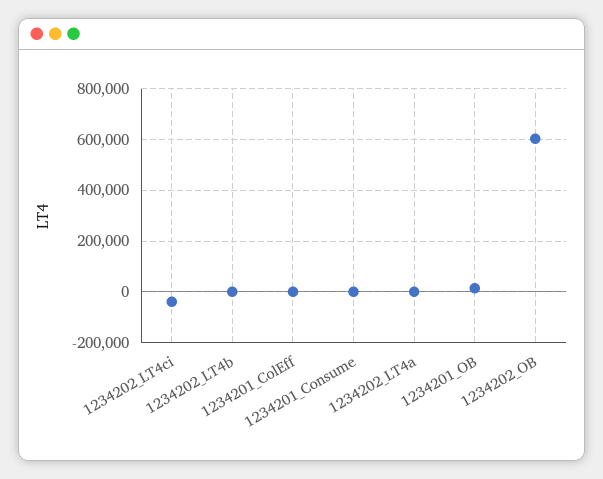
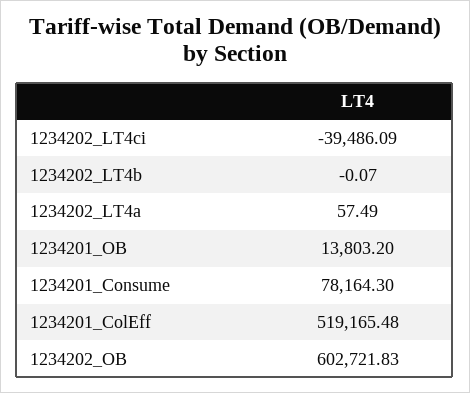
1234201_ColEff: 0 -> 519165.48
1234201_Consume: 0 -> 78164.3

